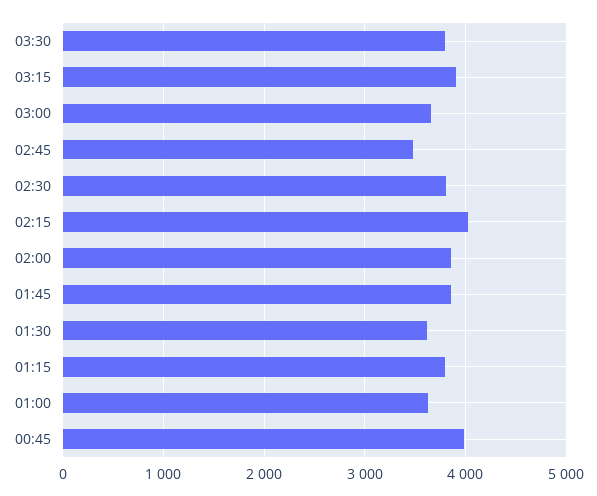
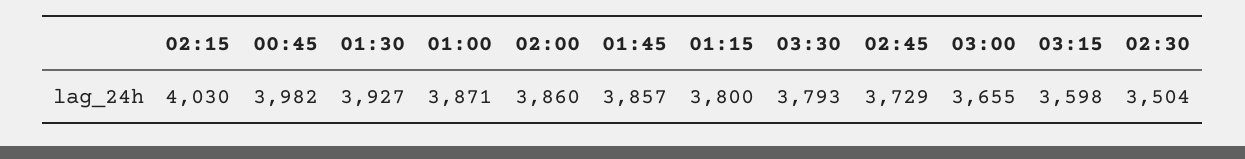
03:15: 3900 -> 3598
02:45: 3500 -> 3729
02:30: 3800 -> 3504
01:30: 3600 -> 3927
01:00: 3600 -> 3871

